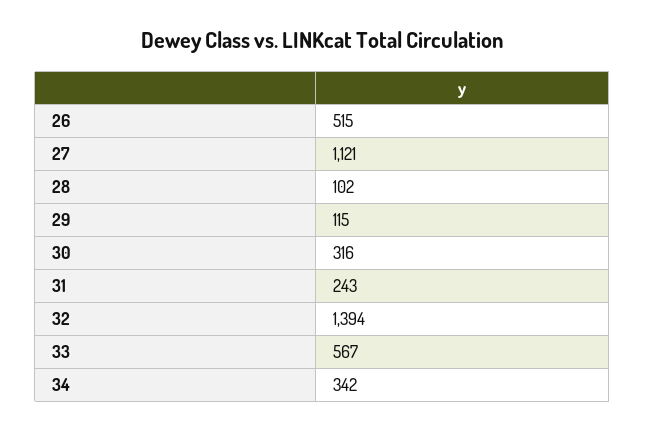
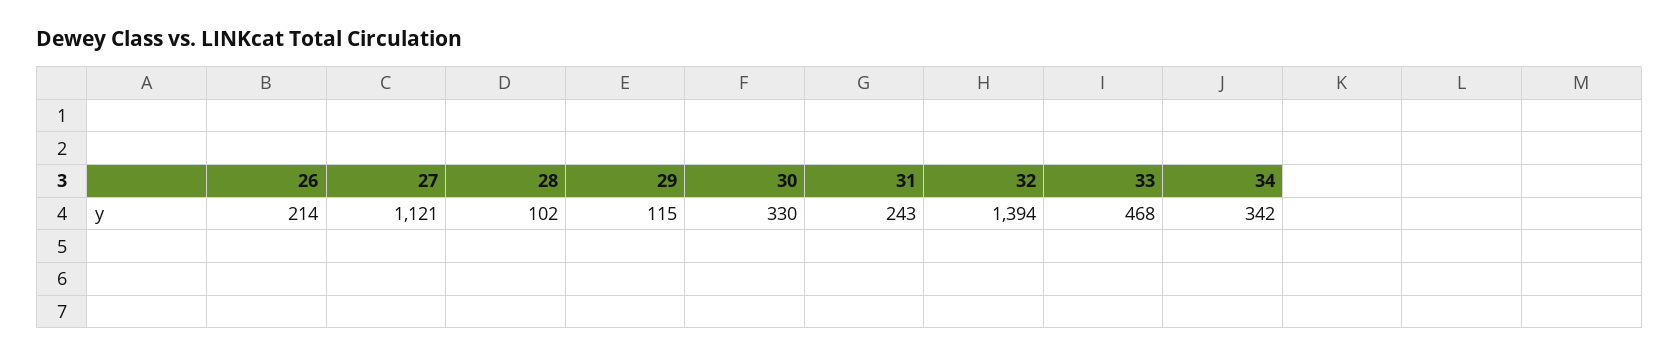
26: 515 -> 214
30: 316 -> 330
33: 567 -> 468

